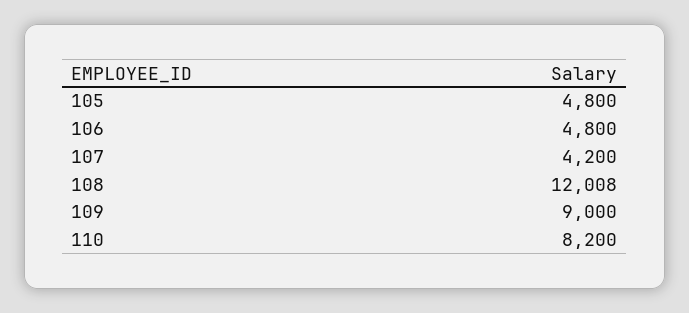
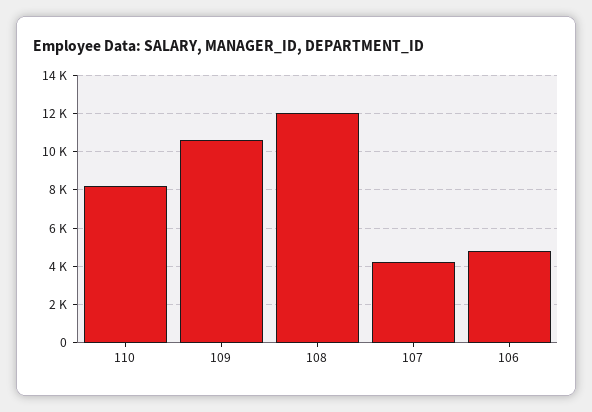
105: 4800 -> none
109: 9000 -> 10500

